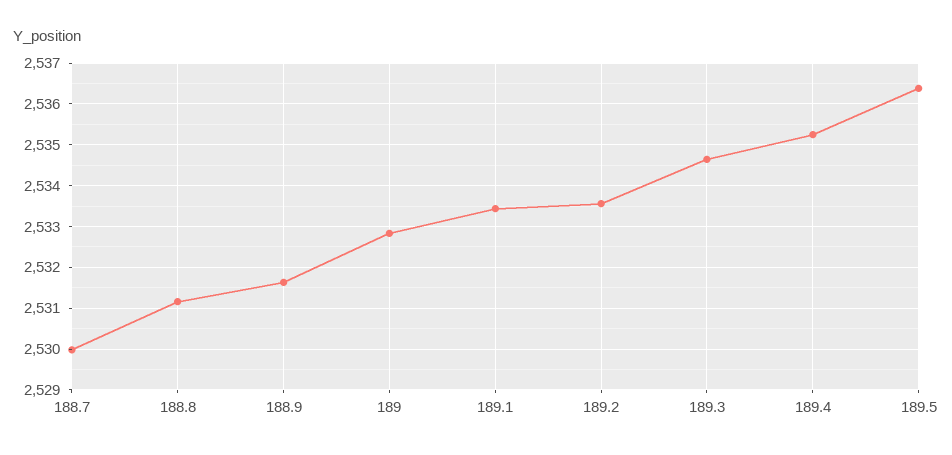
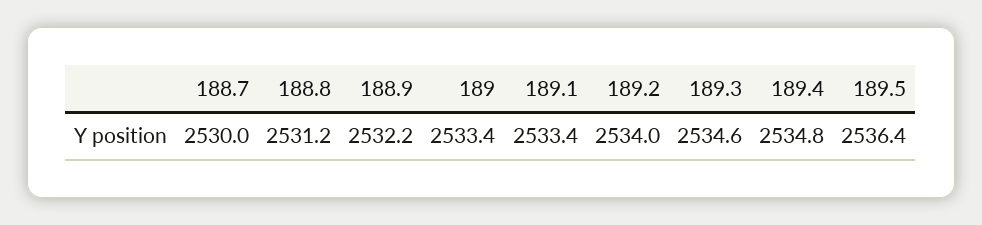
188.9: 2531.6 -> 2532.2
189: 2532.8 -> 2533.4
189.2: 2533.6 -> 2534
189.4: 2535.2 -> 2534.8

